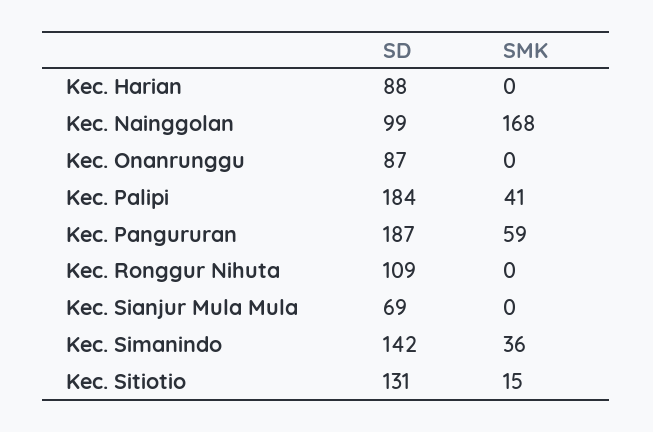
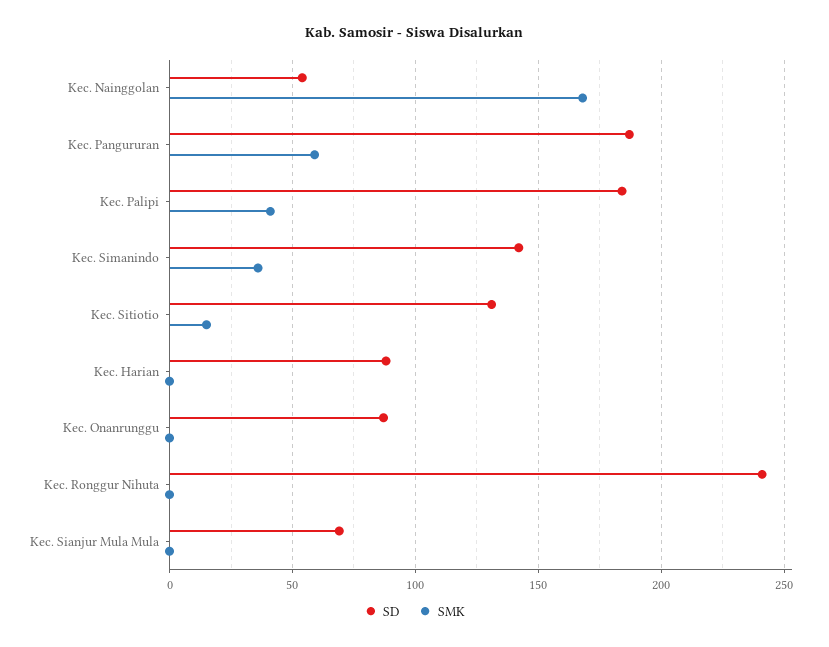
SD, Kec. Nainggolan: 99 -> 55
SD, Kec. Ronggur Nihuta: 109 -> 240

